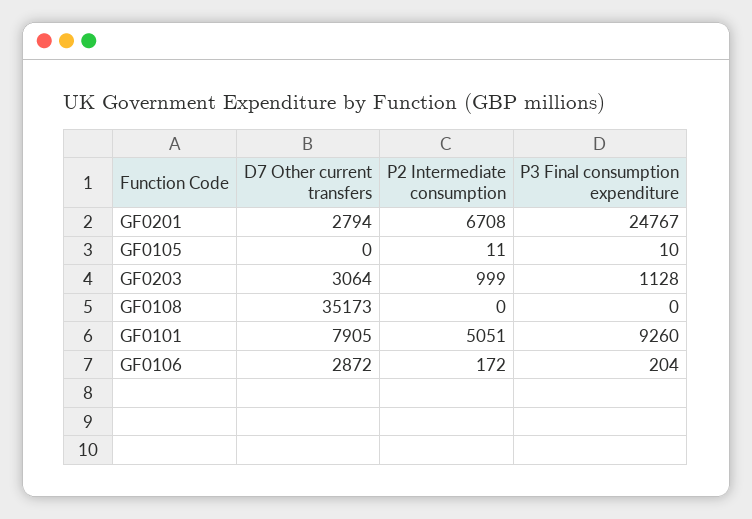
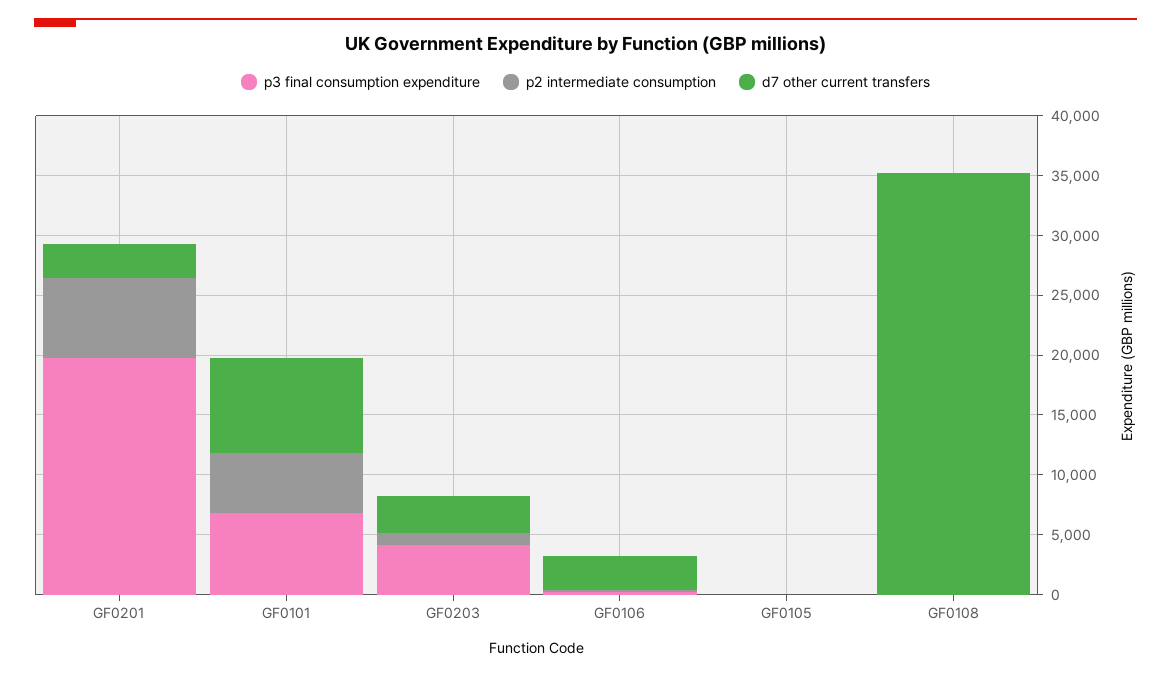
P3 Final consumption expenditure, GF0201: 24767 -> 20000
P3 Final consumption expenditure, GF0203: 1128 -> 4000
P3 Final consumption expenditure, GF0101: 9260 -> 7000

